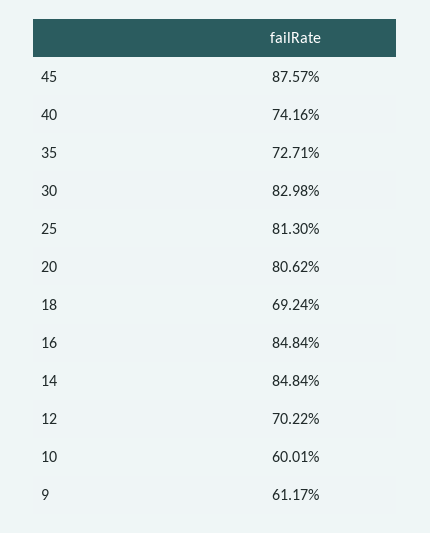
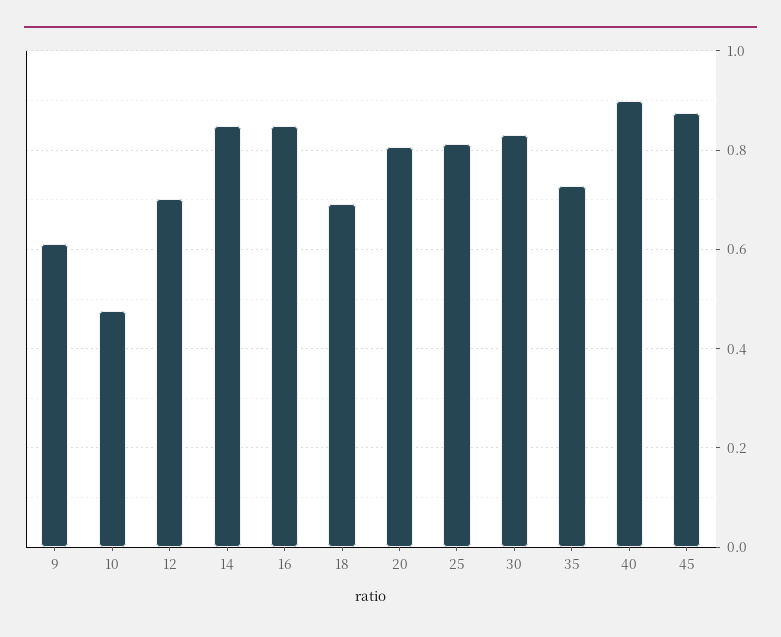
40: 0.7416 -> 0.9
10: 0.6001 -> 0.48

